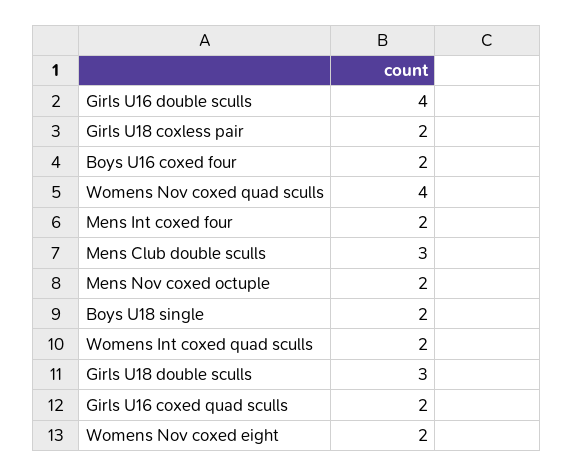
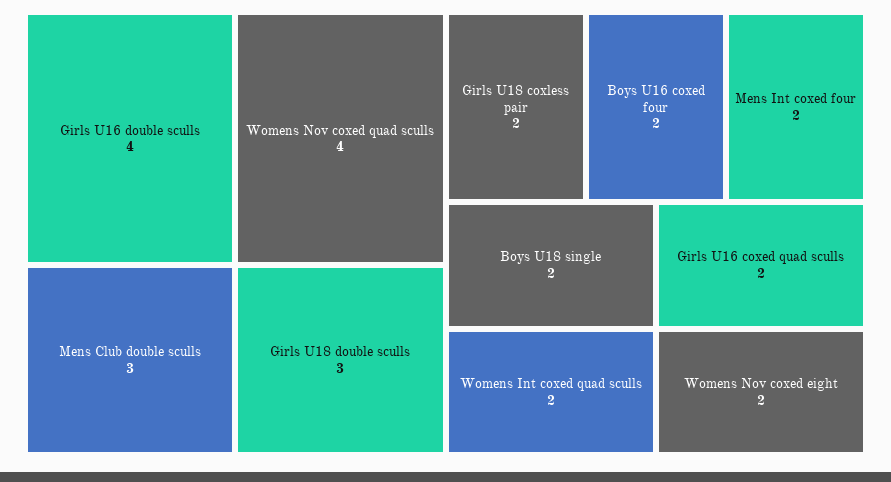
Mens Nov coxed octuple: 2 -> none

